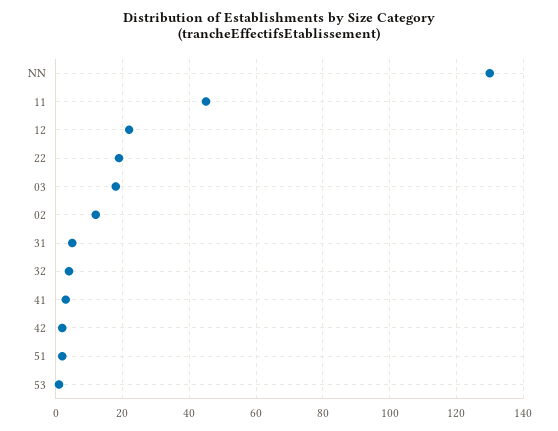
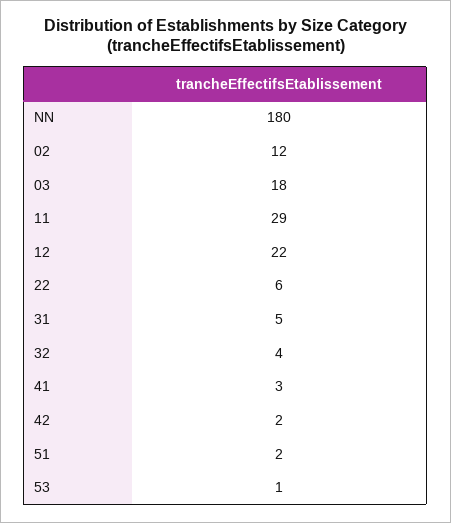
NN: 130 -> 180
11: 45 -> 29
22: 20 -> 6

